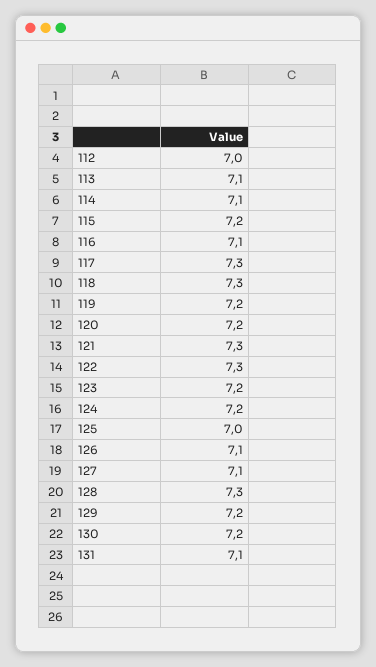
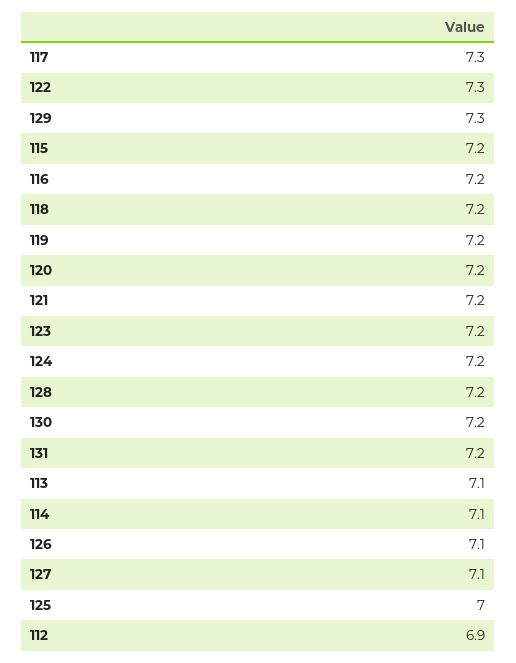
112: 7 -> 6.9
116: 7.1 -> 7.2
118: 7.3 -> 7.2
121: 7.3 -> 7.2
128: 7.3 -> 7.2
129: 7.2 -> 7.3
131: 7.1 -> 7.2

